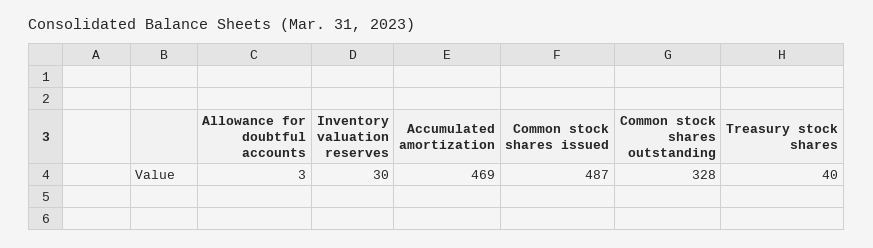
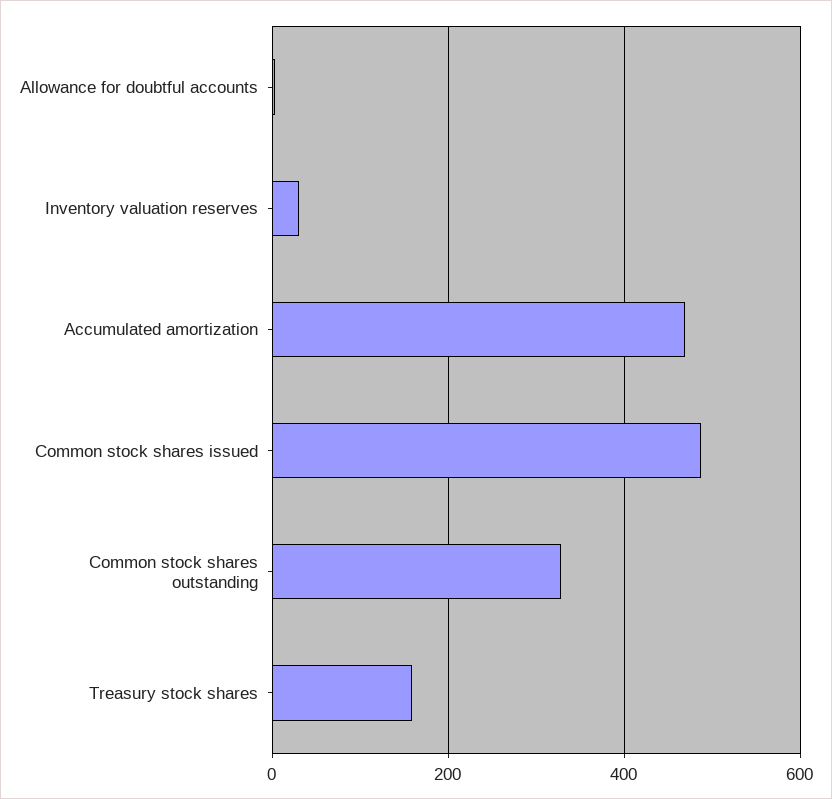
Treasury stock shares: 40 -> 160

